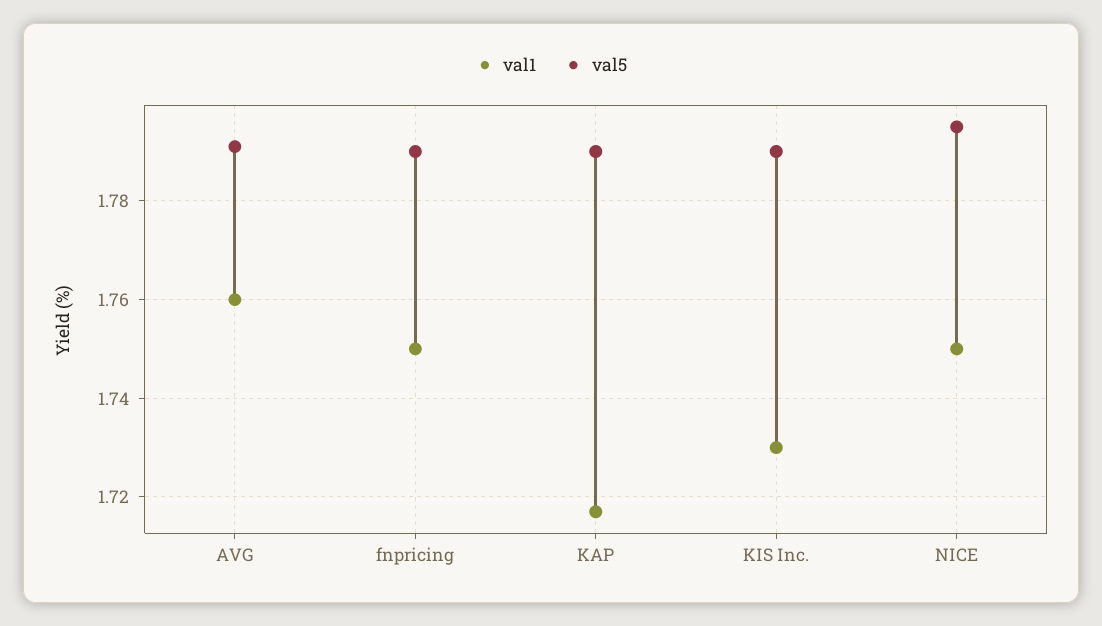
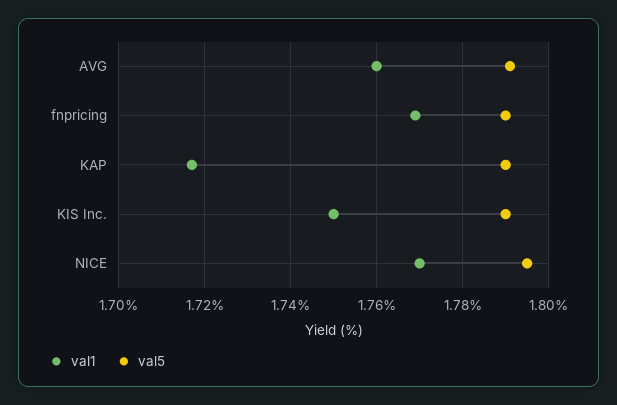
val1, fnpricing: 1.75 -> 1.77
val1, KIS Inc.: 1.73 -> 1.75
val1, NICE: 1.75 -> 1.77

